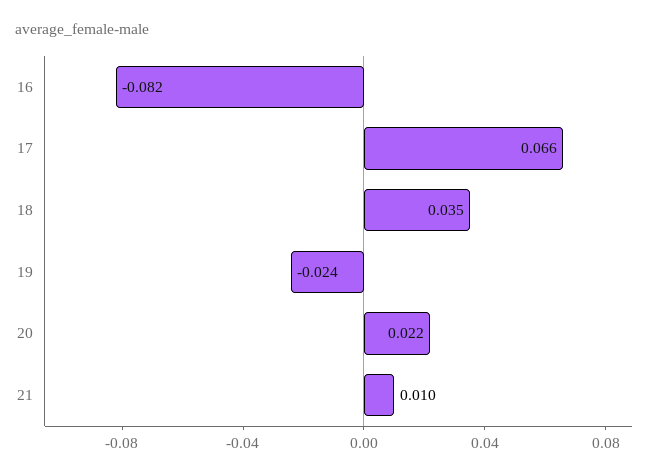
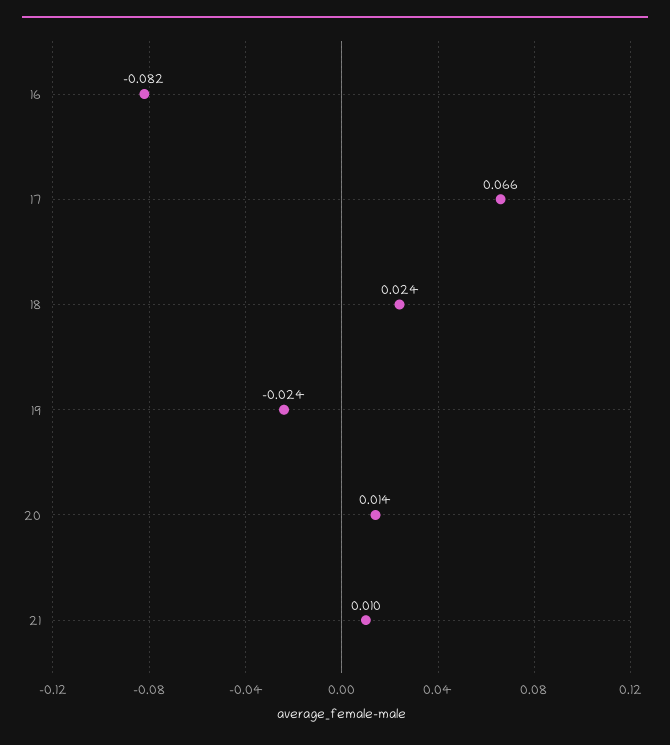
18: 0.035 -> 0.024
20: 0.022 -> 0.014

